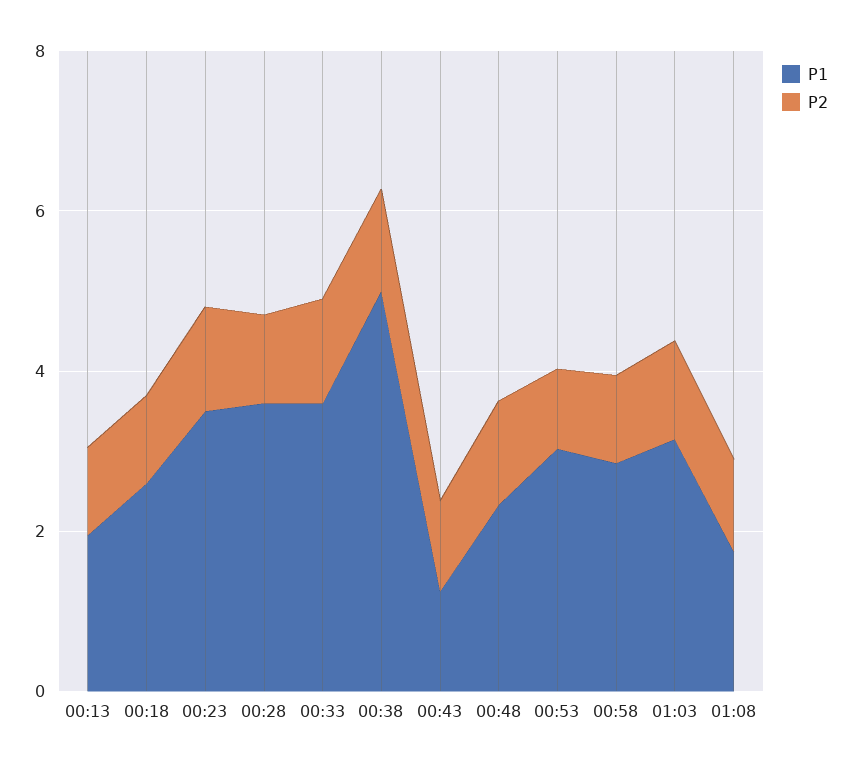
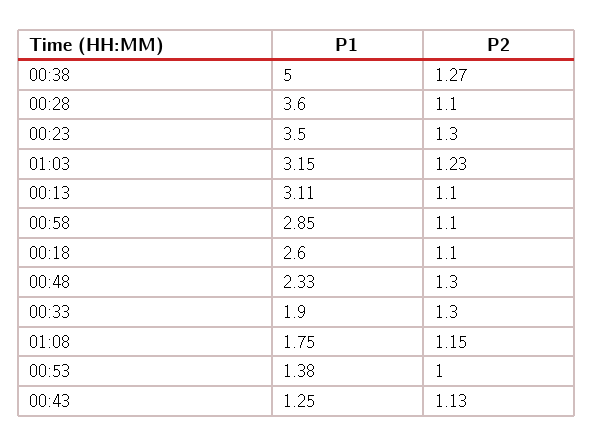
P1, 00:13: 2 -> 3.11
P1, 00:33: 3.5 -> 1.9
P1, 00:53: 3 -> 1.38

